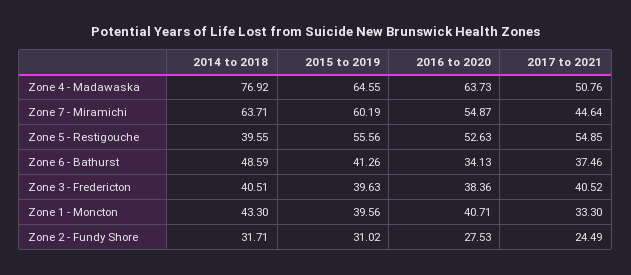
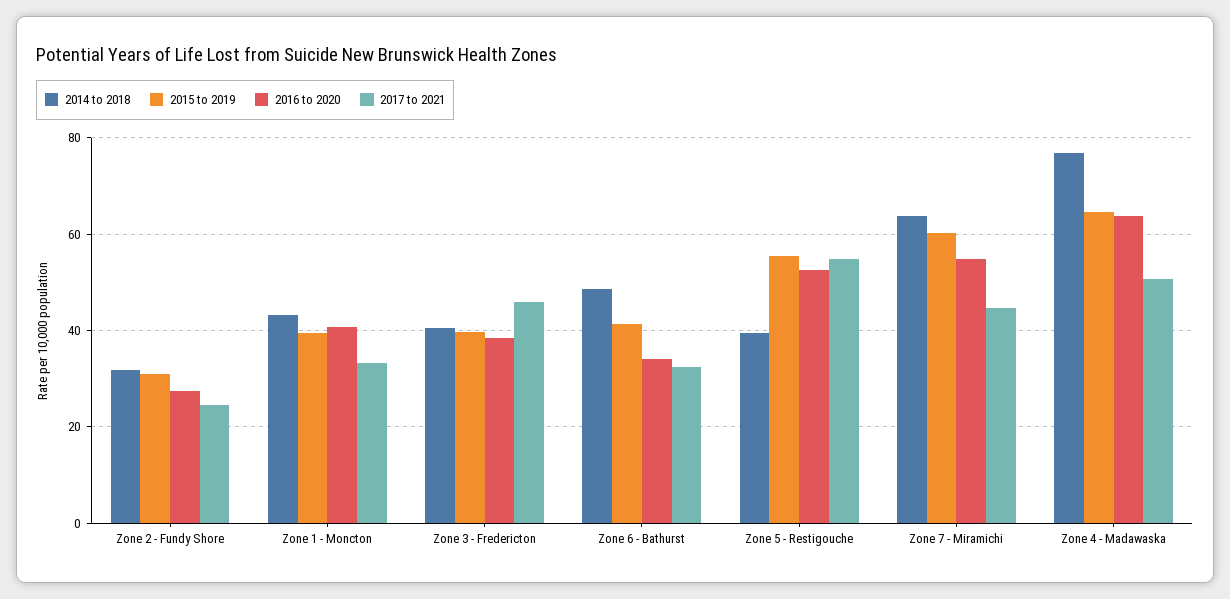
2017 to 2021, Zone 6 - Bathurst: 37.46 -> 32
2017 to 2021, Zone 3 - Fredericton: 40.52 -> 46

